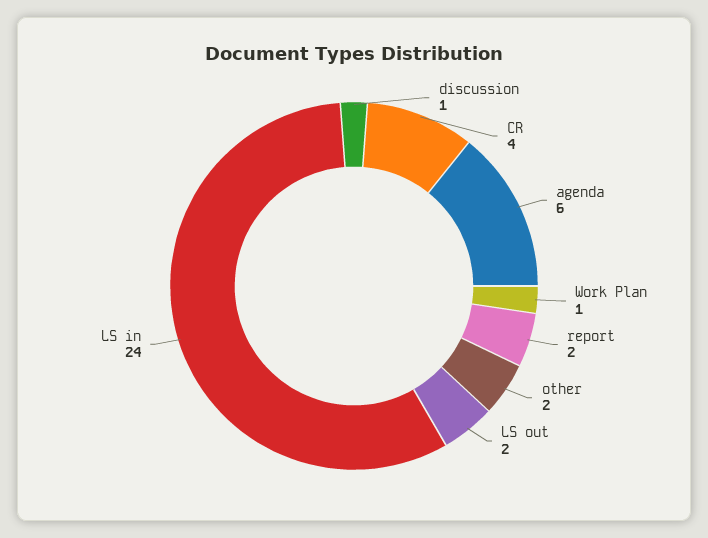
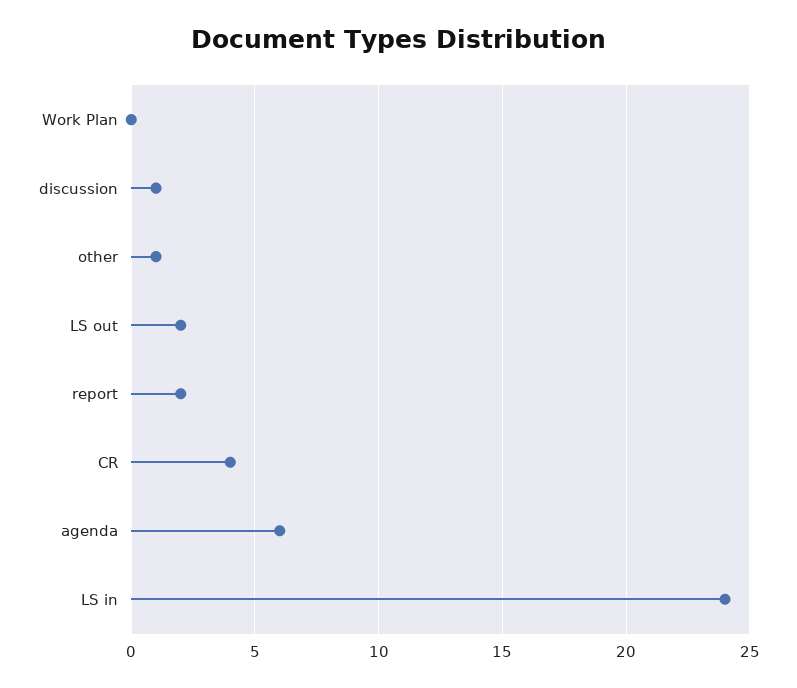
Work Plan: 1 -> 0
other: 2 -> 1

